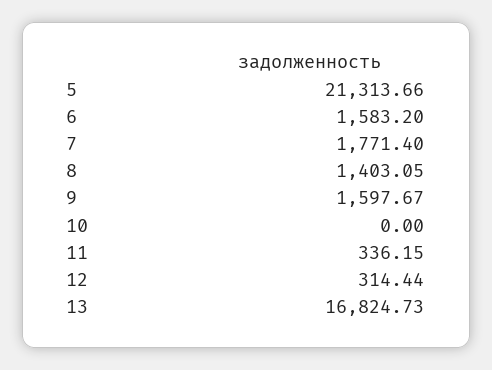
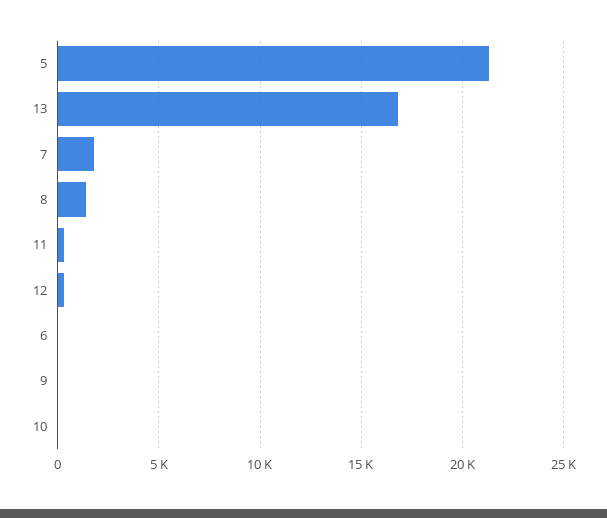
6: 1583.2 -> 0
9: 1597.67 -> 0

